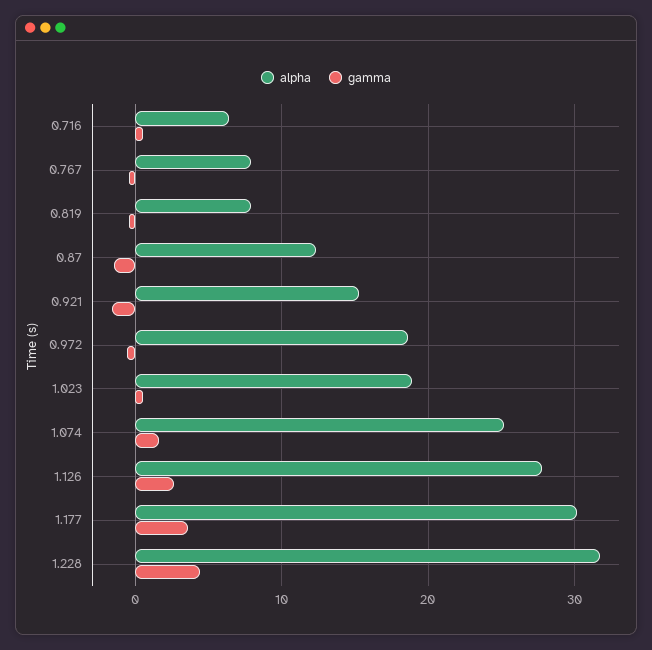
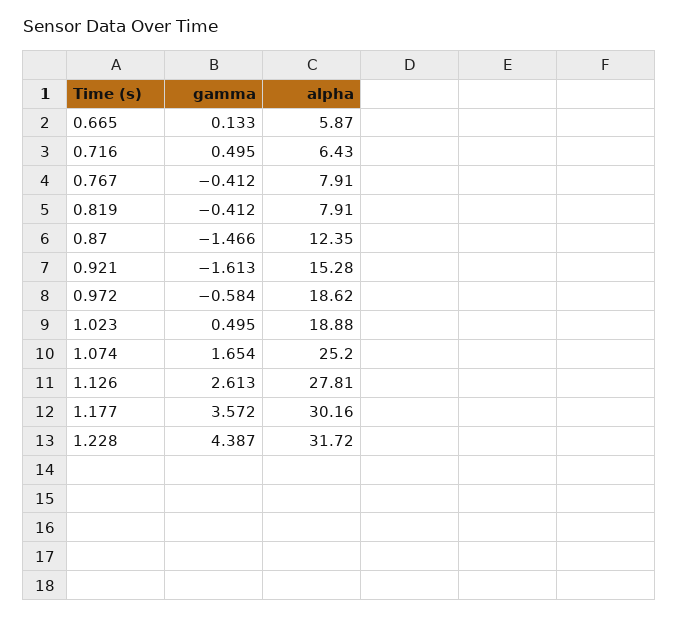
gamma, 0.665: none -> 0.133
alpha, 0.665: none -> 5.87

